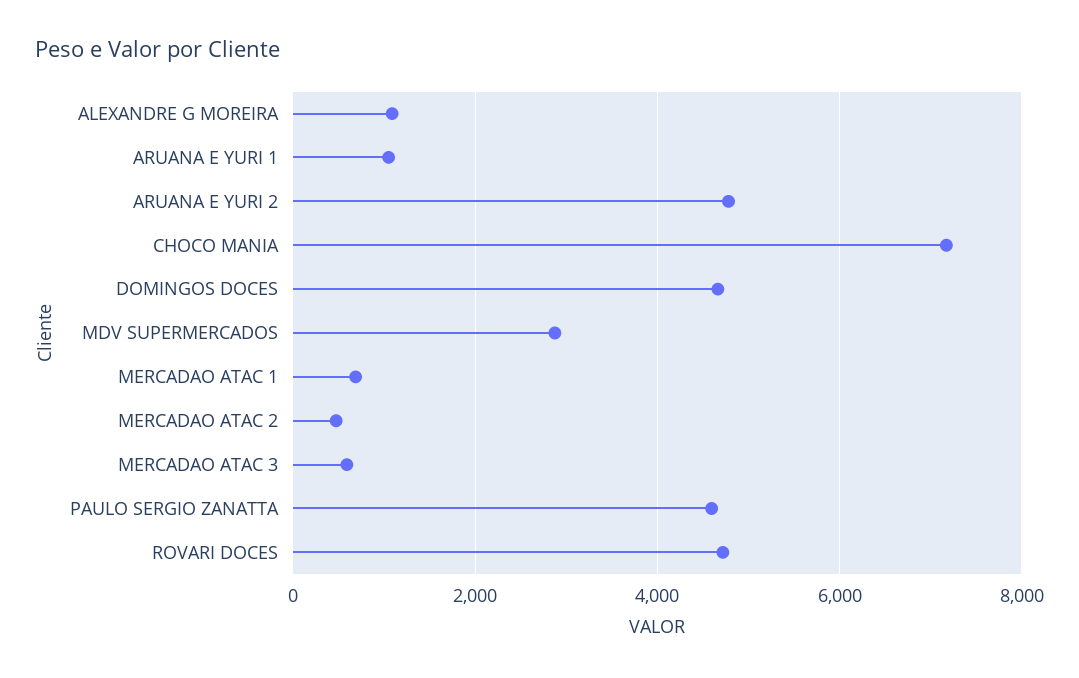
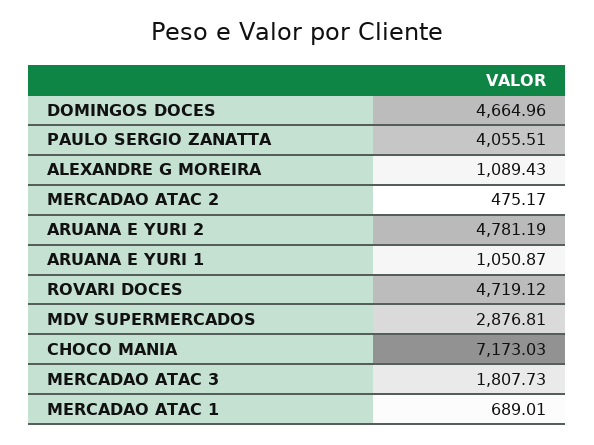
MERCADAO ATAC 3: 600 -> 1807.73
PAULO SERGIO ZANATTA: 4600 -> 4055.51

